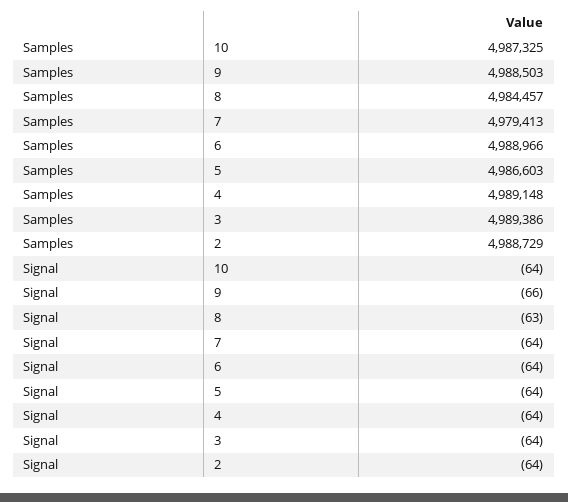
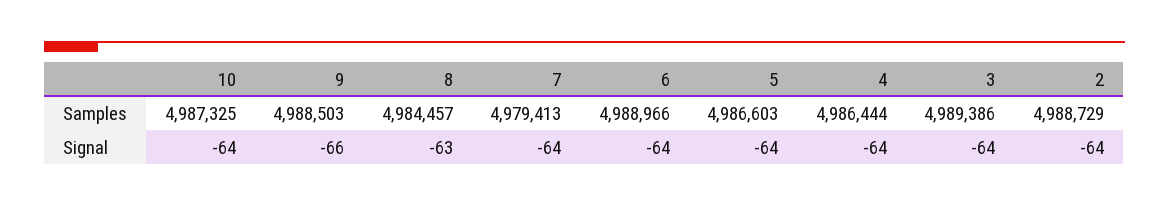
Samples, 4: 4989148 -> 4986444

